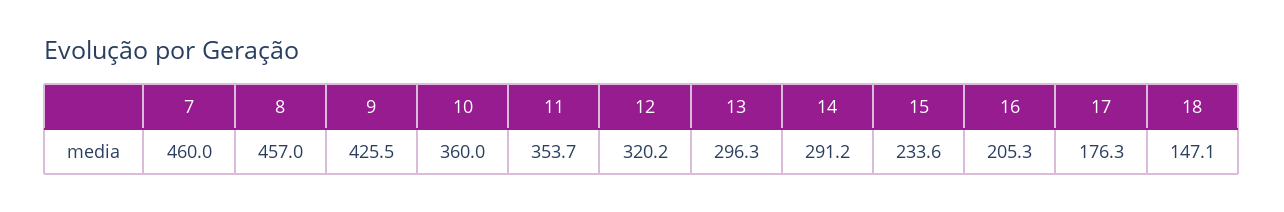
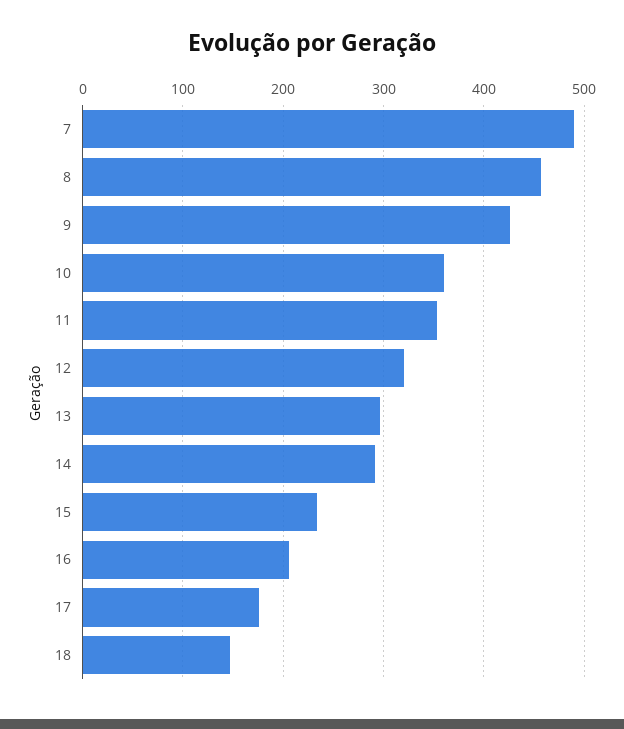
7: 460 -> 490

